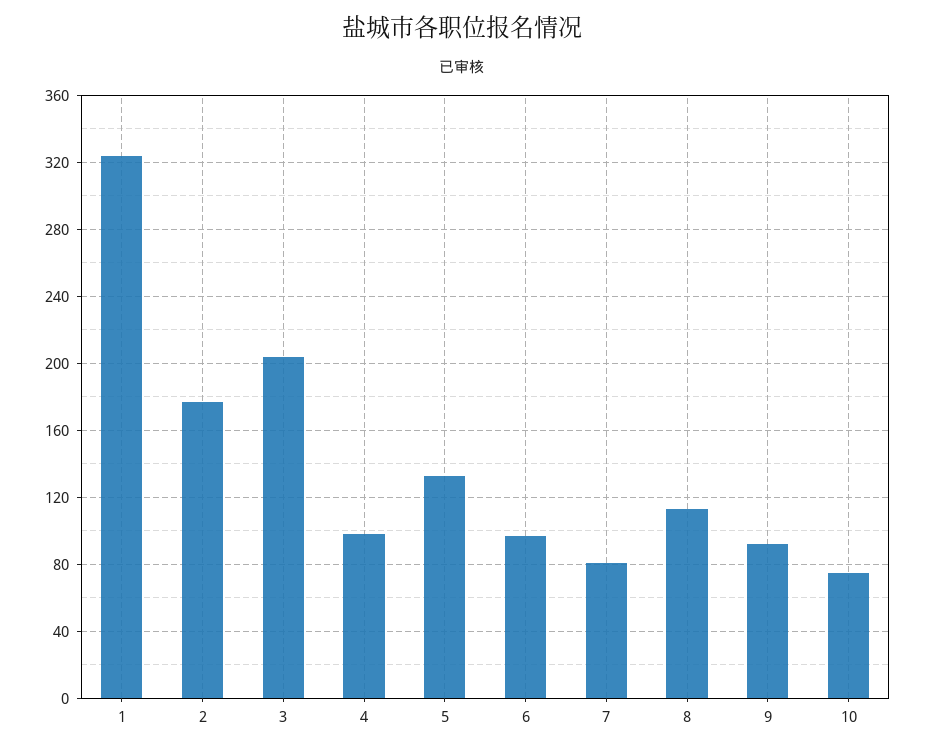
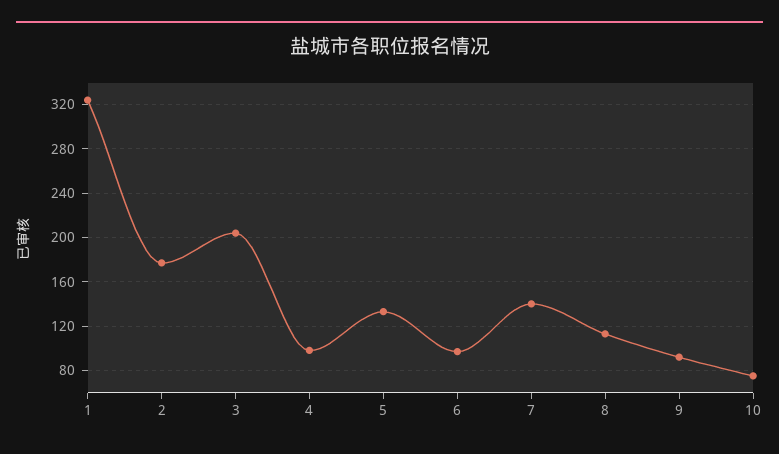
7: 80 -> 140

